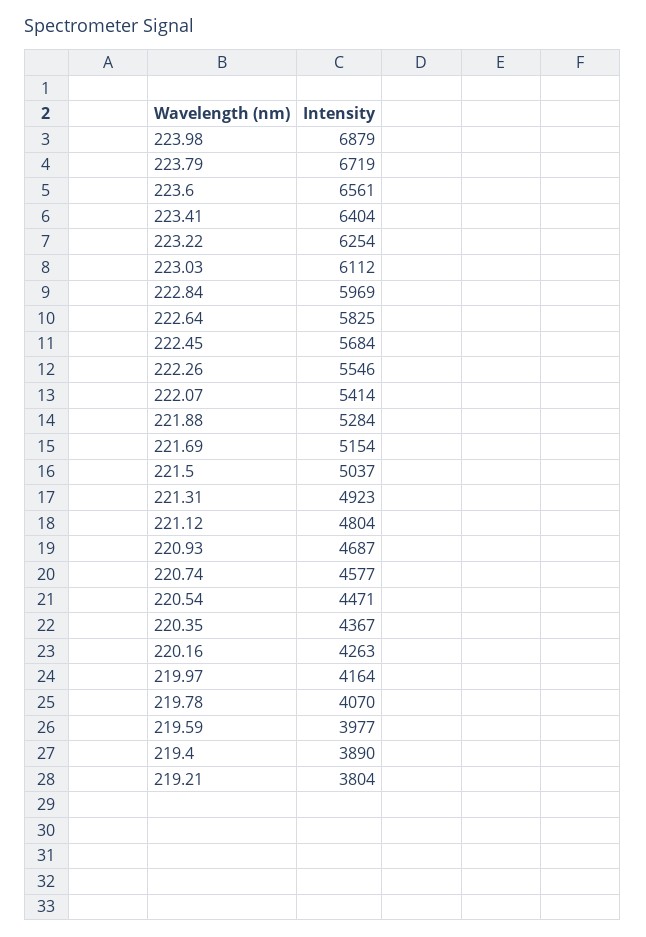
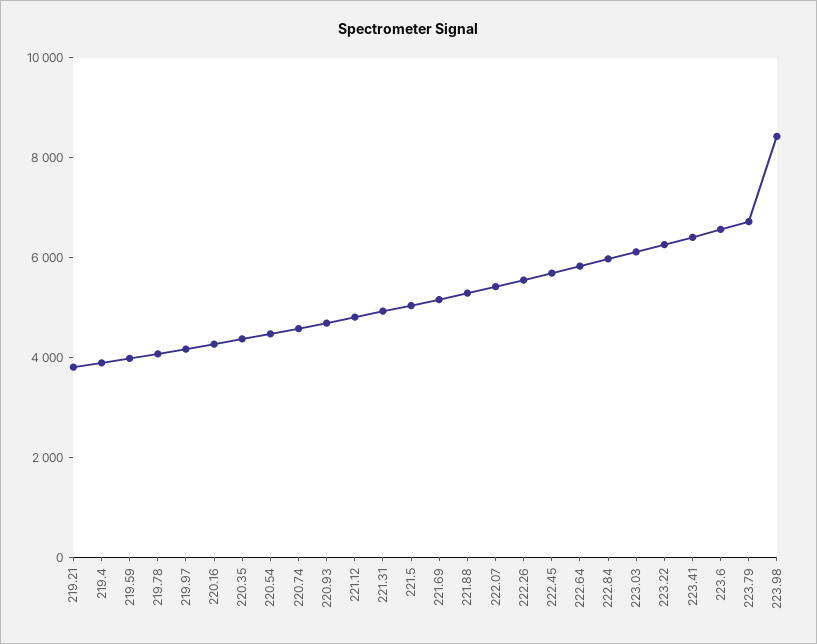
223.98: 6879 -> 8500

